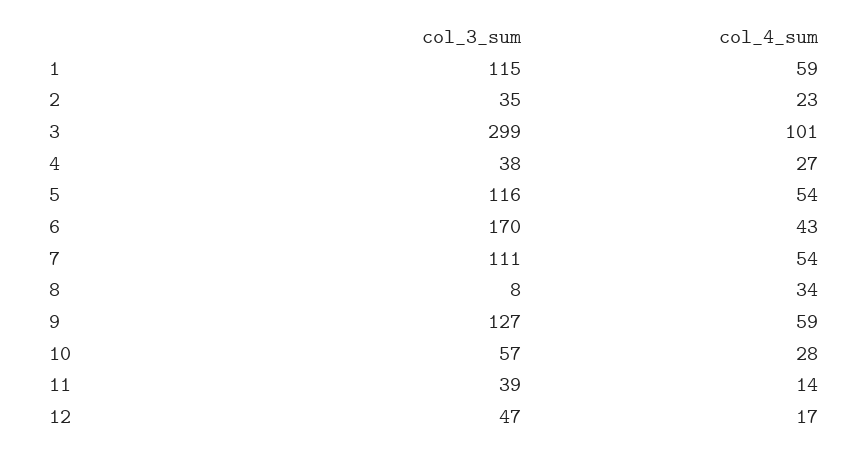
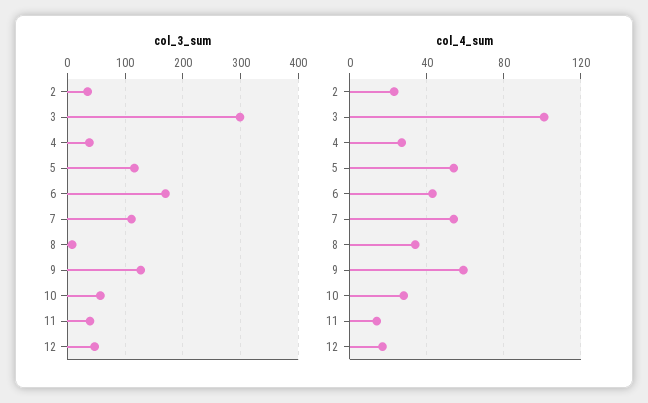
col_3_sum, 1: 115 -> none
col_4_sum, 1: 59 -> none

